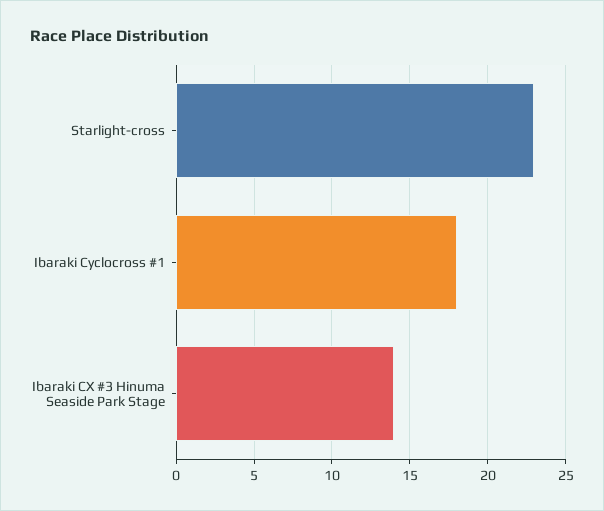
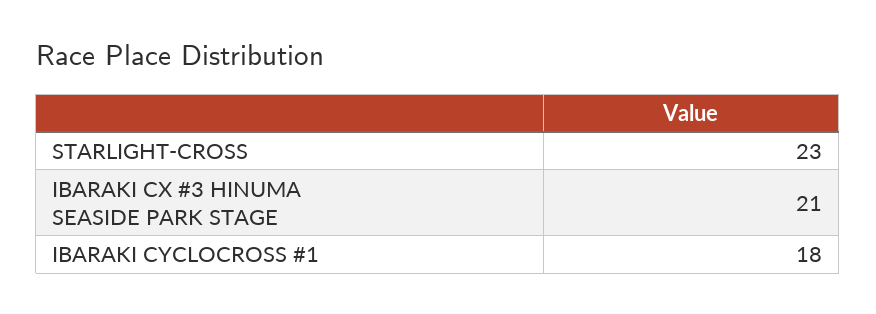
Ibaraki CX #3 Hinuma Seaside Park Stage: 14 -> 21

